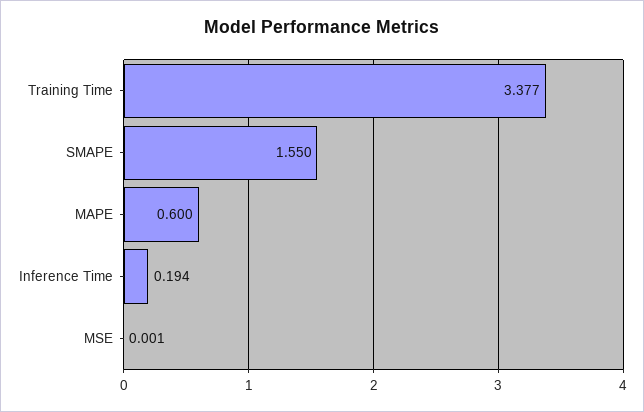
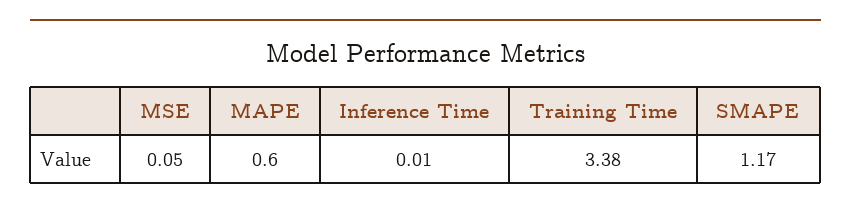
SMAPE: 1.55 -> 1.17
Inference Time: 0.194 -> 0.01
MSE: 0.001 -> 0.05

